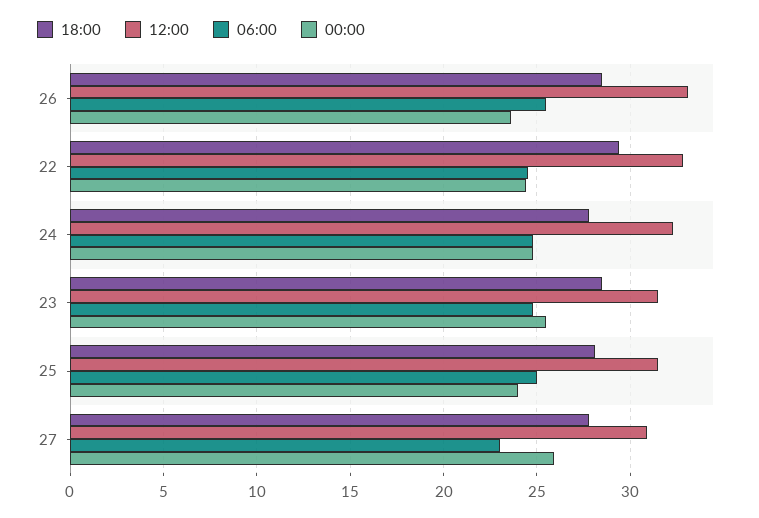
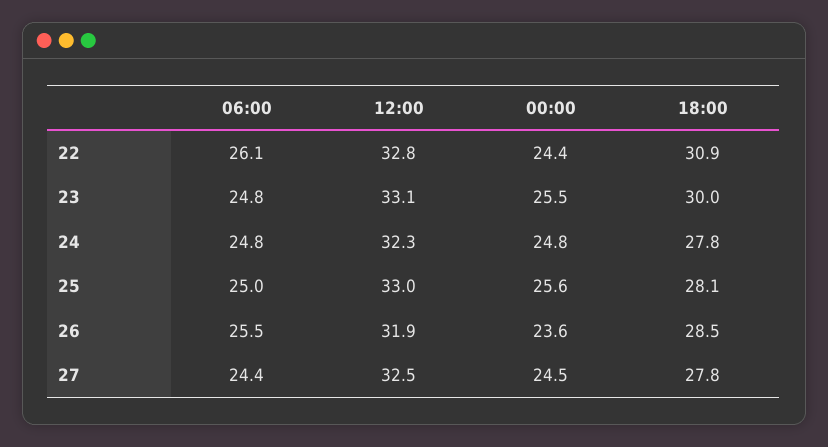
12:00, 26: 33 -> 31.9
18:00, 22: 29.5 -> 30.9
06:00, 22: 24.5 -> 26.1
18:00, 23: 28.5 -> 30
12:00, 23: 31.5 -> 33.1
12:00, 25: 31.5 -> 33
00:00, 25: 24 -> 25.6
12:00, 27: 31 -> 32.5
06:00, 27: 23 -> 24.4
00:00, 27: 26 -> 24.5

